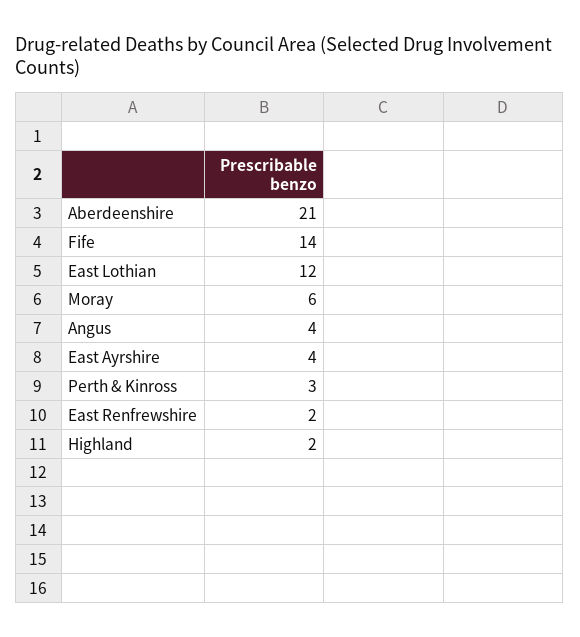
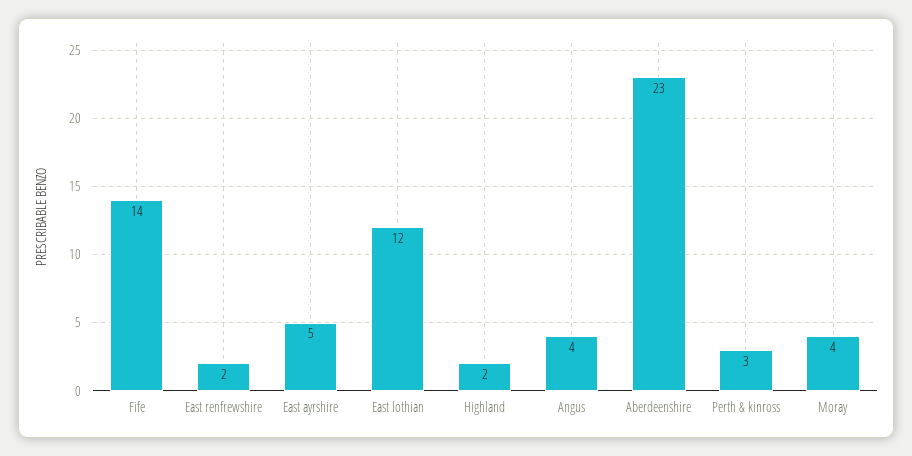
Aberdeenshire: 21 -> 23
Moray: 6 -> 4
East Ayrshire: 4 -> 5

